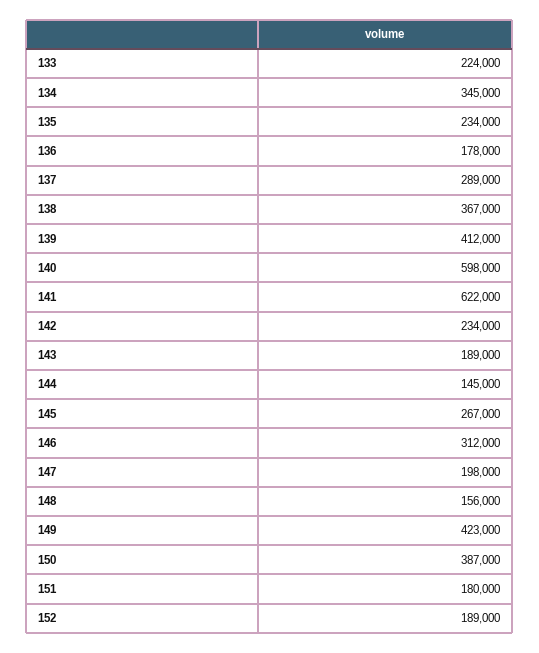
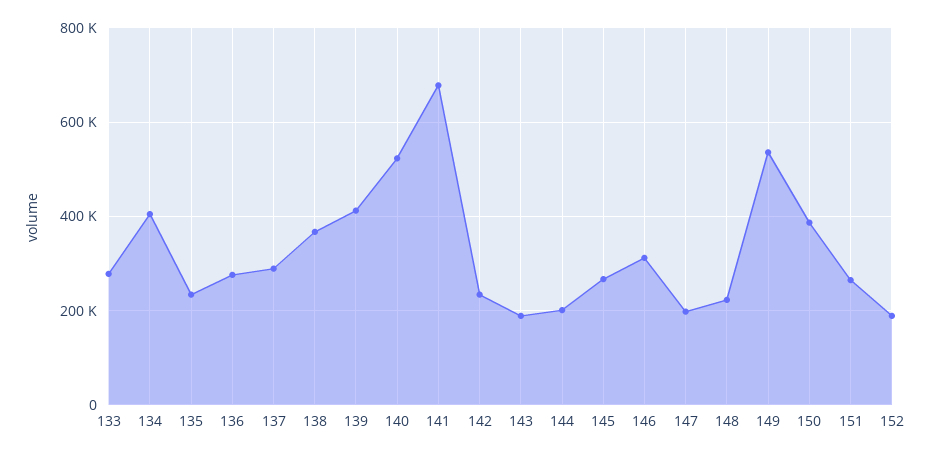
133: 224000 -> 280000
134: 345000 -> 400000
136: 178000 -> 280000
140: 598000 -> 520000
141: 622000 -> 680000
144: 145000 -> 200000
148: 156000 -> 220000
149: 423000 -> 540000
151: 180000 -> 260000

